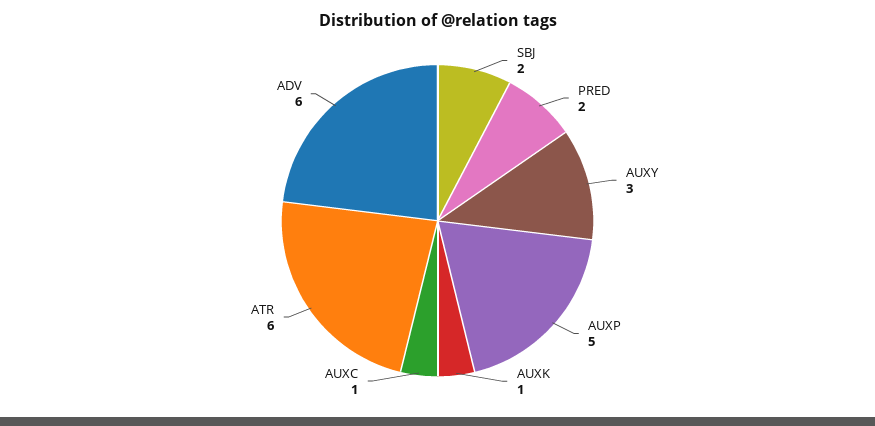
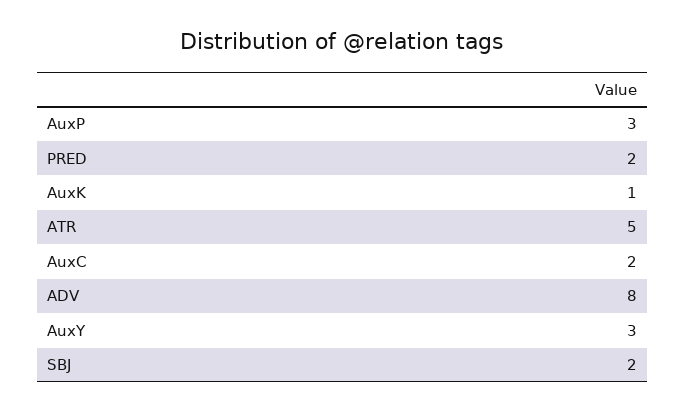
AUXP: 5 -> 3
AUXC: 1 -> 2
ATR: 6 -> 5
ADV: 6 -> 8

